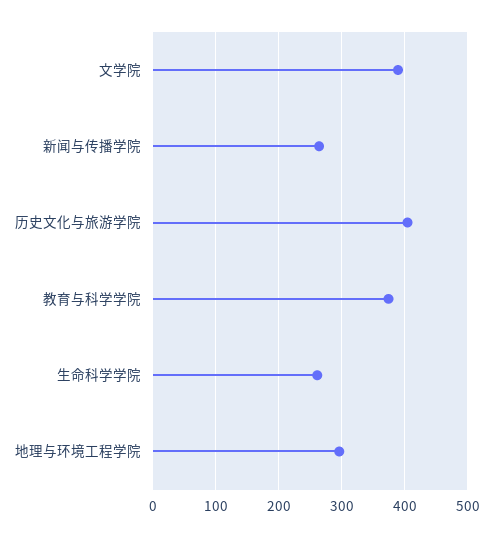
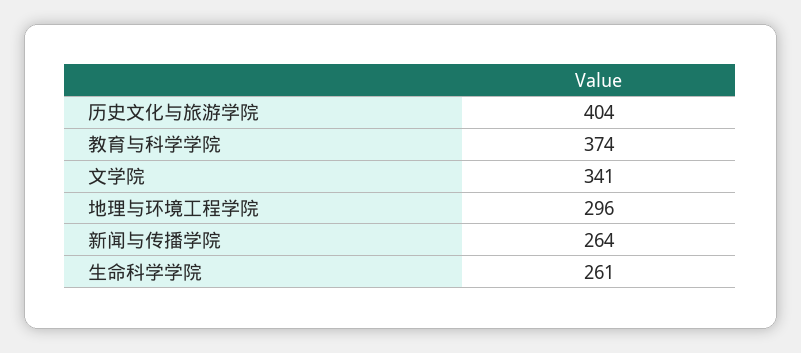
文学院: 390 -> 341

